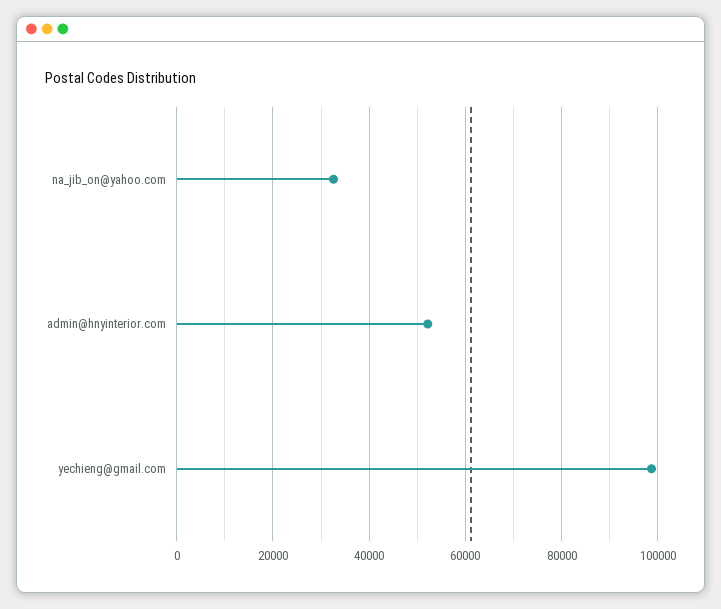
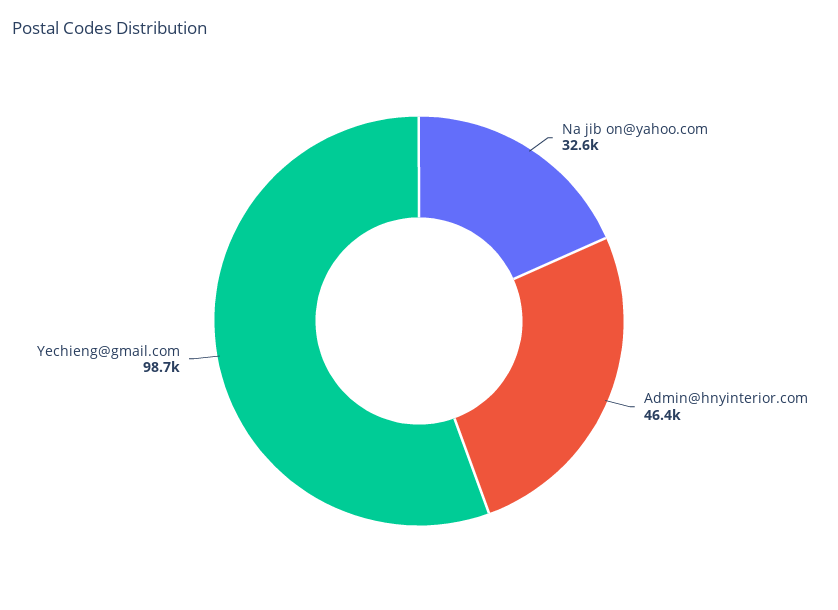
admin@hnyinterior.com: 52000 -> 46400

